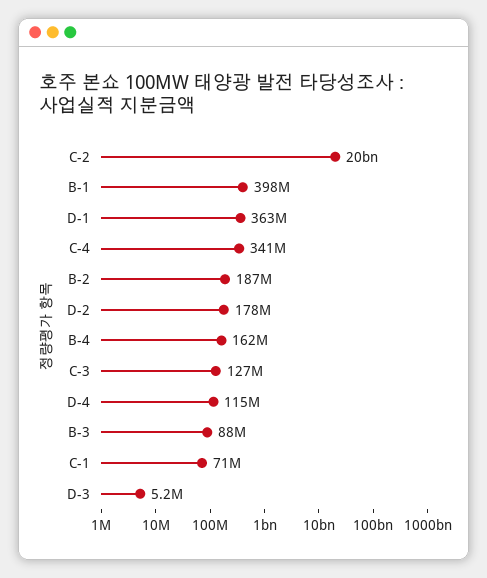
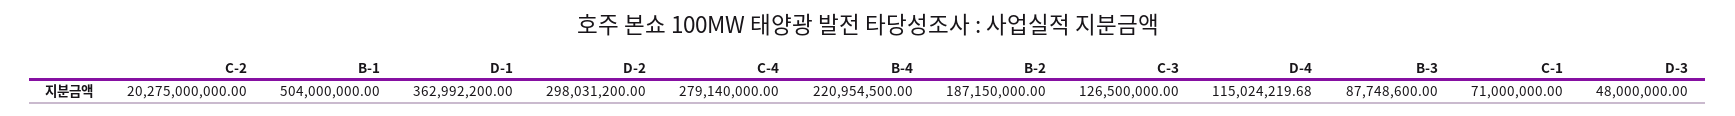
B-1: 398000000 -> 504000000
C-4: 341000000 -> 279140000
D-2: 178000000 -> 298031200
B-4: 162000000 -> 220954500
D-3: 5200000 -> 48000000

